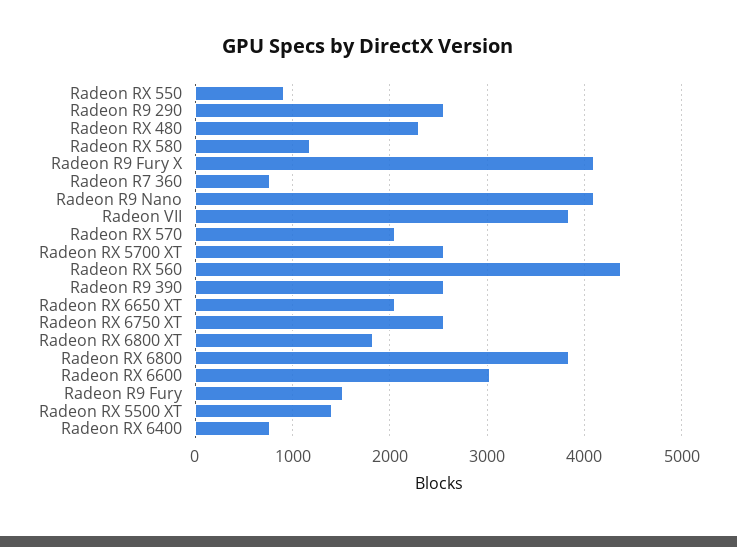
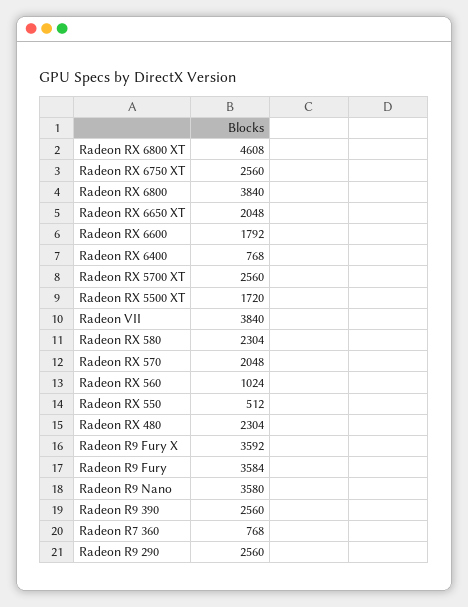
Radeon RX 550: 900 -> 512
Radeon RX 580: 1200 -> 2304
Radeon R9 Fury X: 4100 -> 3592
Radeon R9 Nano: 4100 -> 3580
Radeon RX 560: 4400 -> 1024
Radeon RX 6800 XT: 1800 -> 4608
Radeon RX 6600: 3000 -> 1792
Radeon R9 Fury: 1500 -> 3584
Radeon RX 5500 XT: 1400 -> 1720

